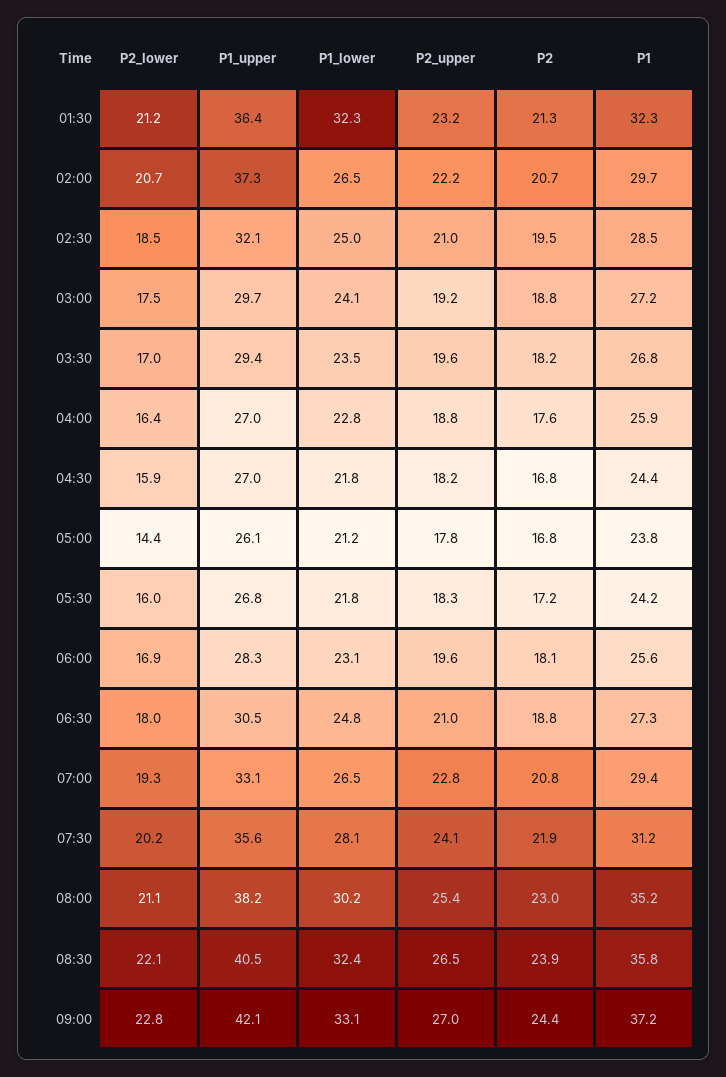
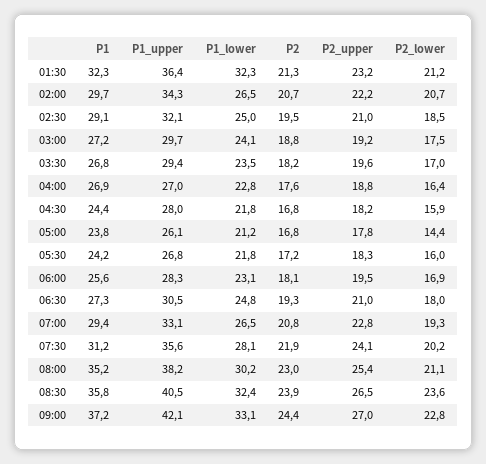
P1_upper, 02:00: 37.3 -> 34.3
P1, 02:30: 28.5 -> 29.1
P1, 04:00: 25.9 -> 26.9
P1_upper, 04:30: 27 -> 28
P2_upper, 06:00: 19.6 -> 19.5
P2, 06:30: 18.8 -> 19.3
P2_lower, 08:30: 22.1 -> 23.6

